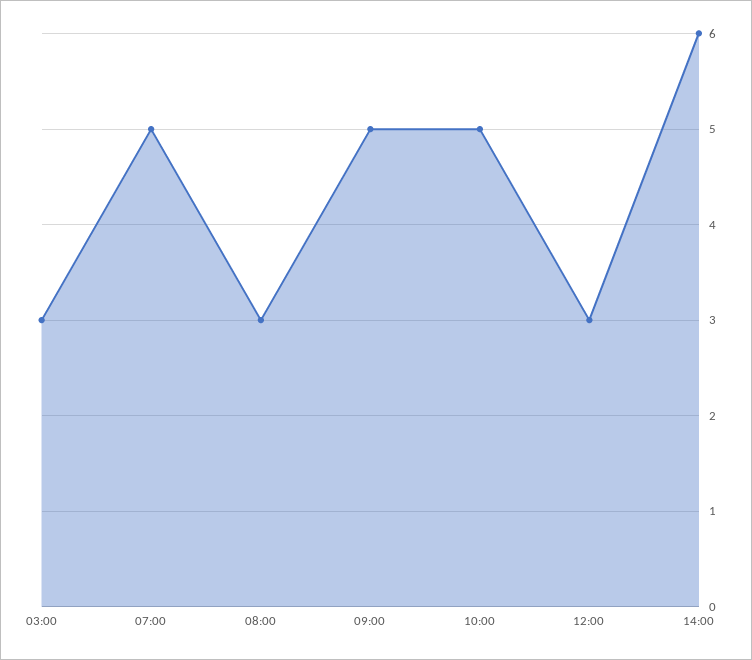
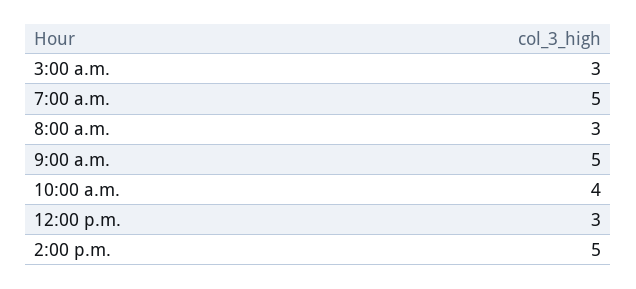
10:00: 5 -> 4
14:00: 6 -> 5

